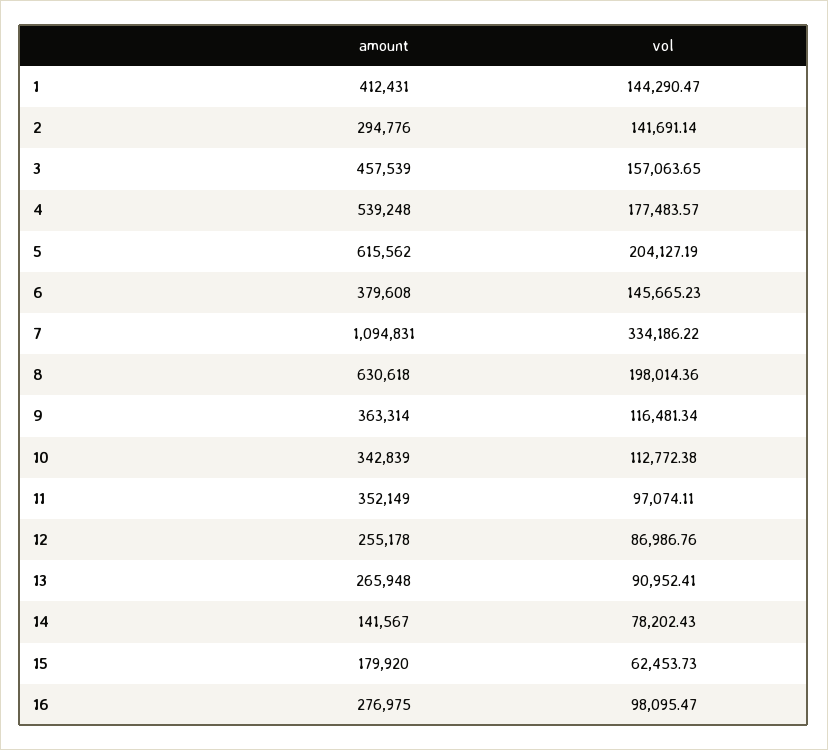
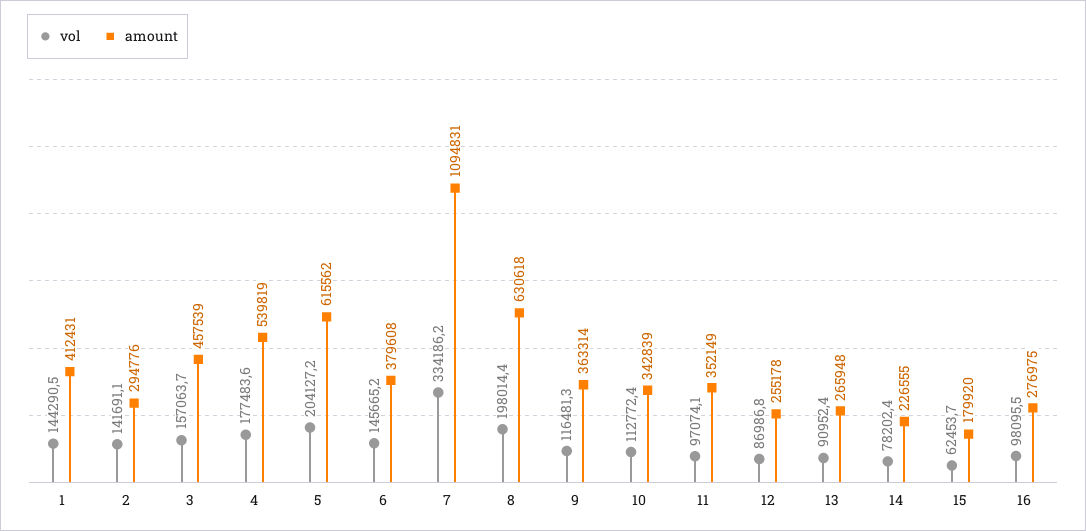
amount, 4: 539248 -> 539819
amount, 14: 141567 -> 226555

